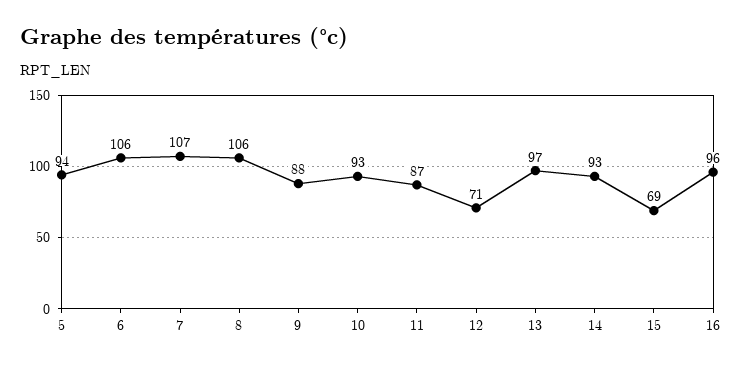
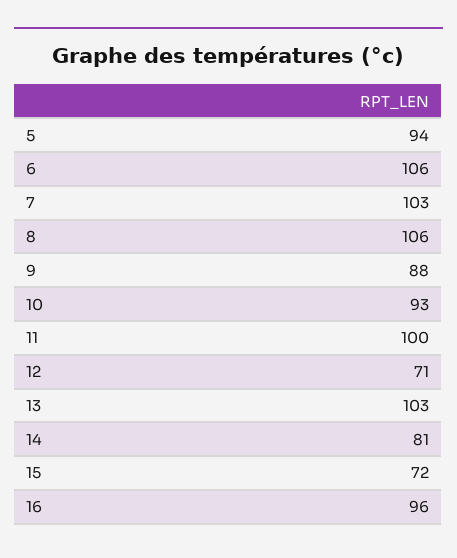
7: 107 -> 103
11: 87 -> 100
13: 97 -> 103
14: 93 -> 81
15: 69 -> 72

